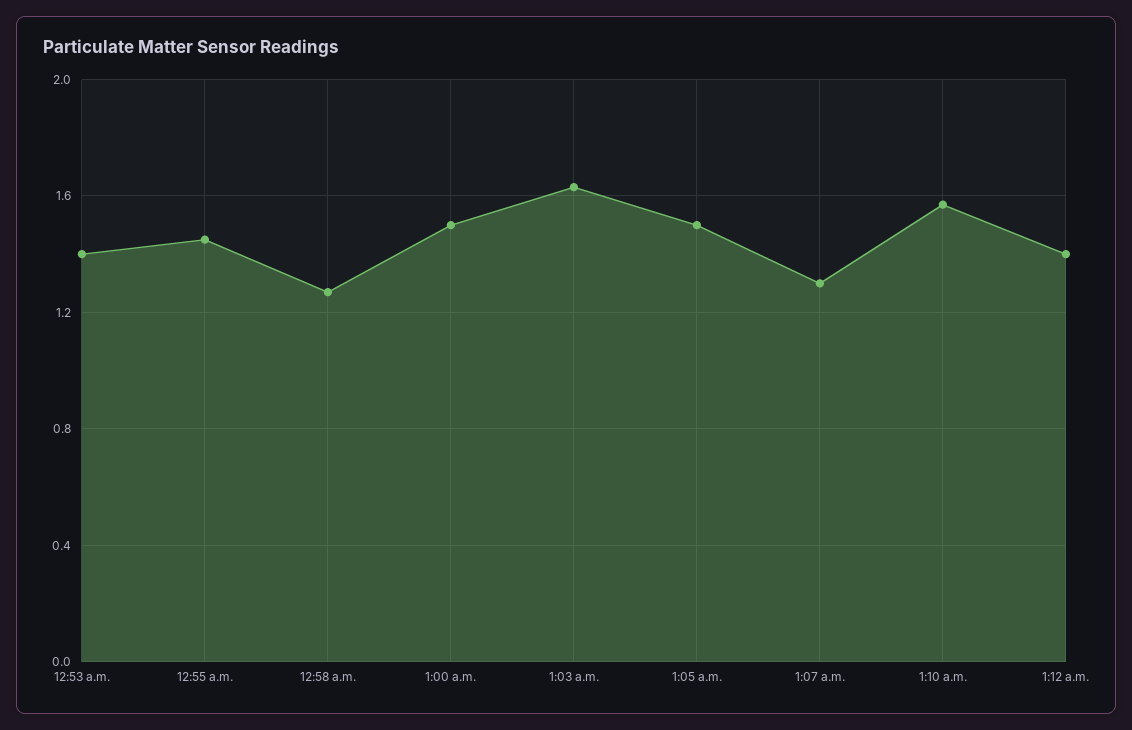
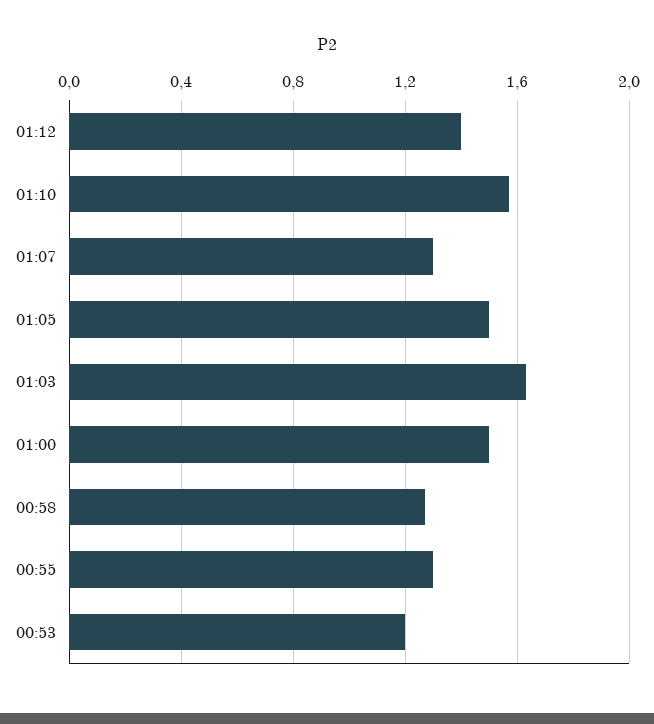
12:53 a.m.: 1.4 -> 1.2
12:55 a.m.: 1.45 -> 1.3

